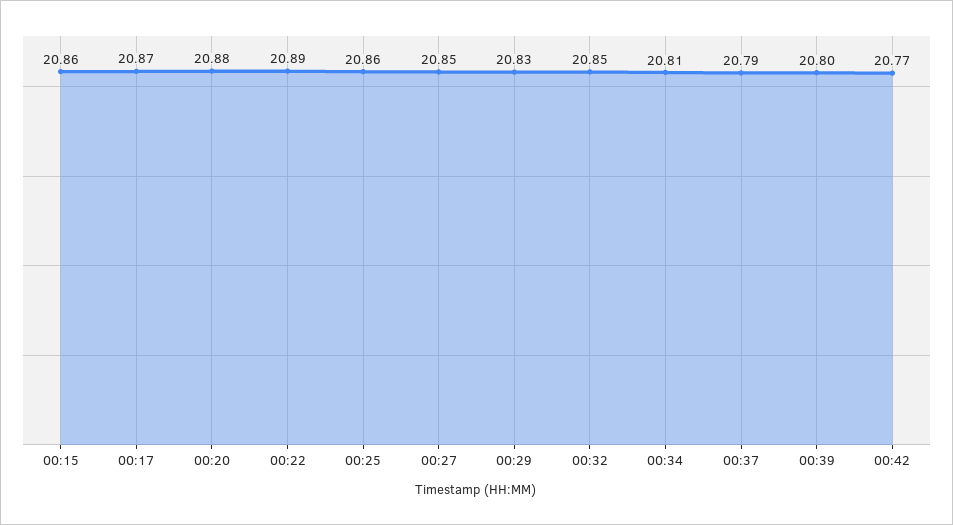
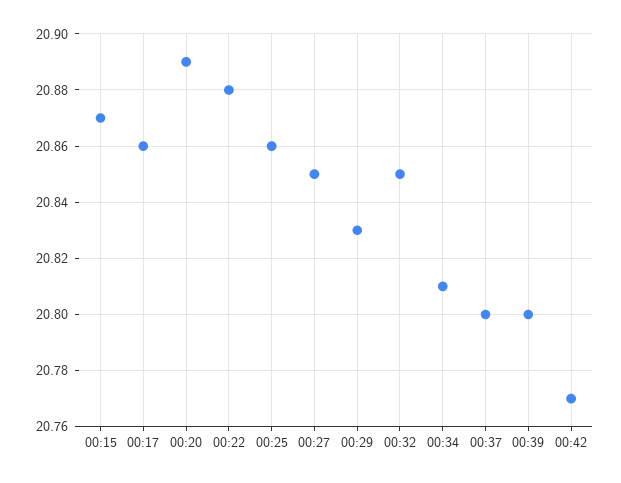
00:15: 20.86 -> 20.87
00:17: 20.87 -> 20.86
00:20: 20.88 -> 20.89
00:22: 20.89 -> 20.88
00:37: 20.79 -> 20.8

